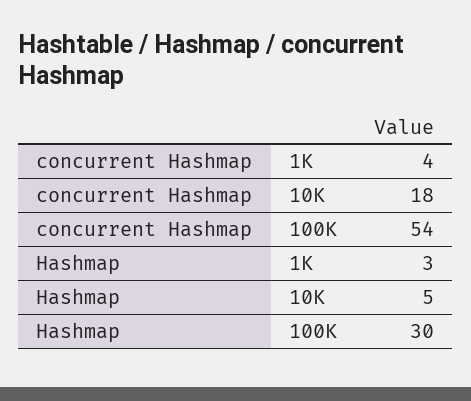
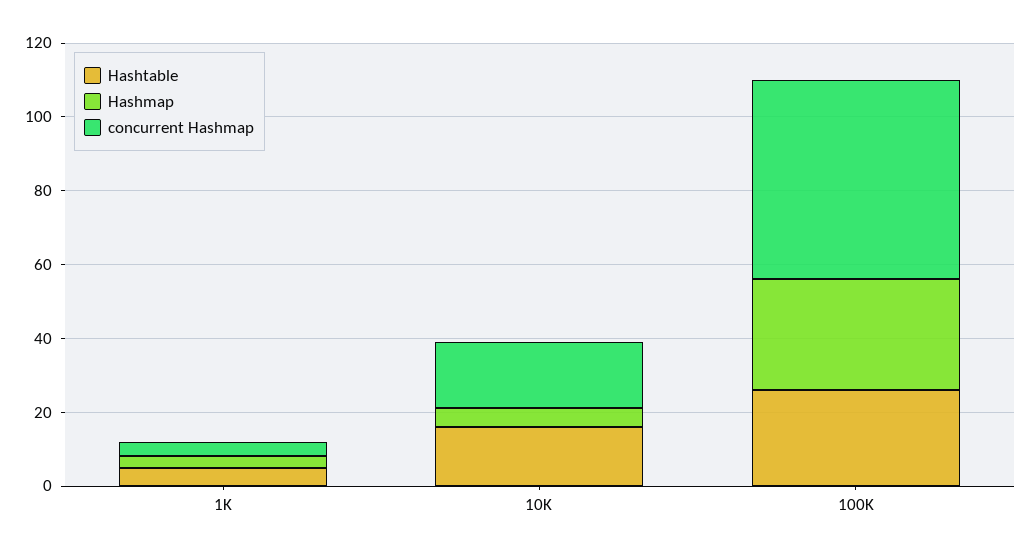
Hashtable, 1K: none -> 5
Hashtable, 10K: none -> 15
Hashtable, 100K: none -> 25

